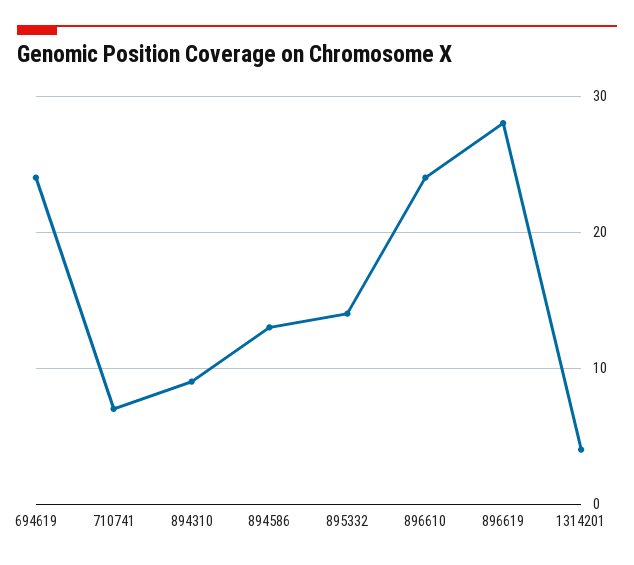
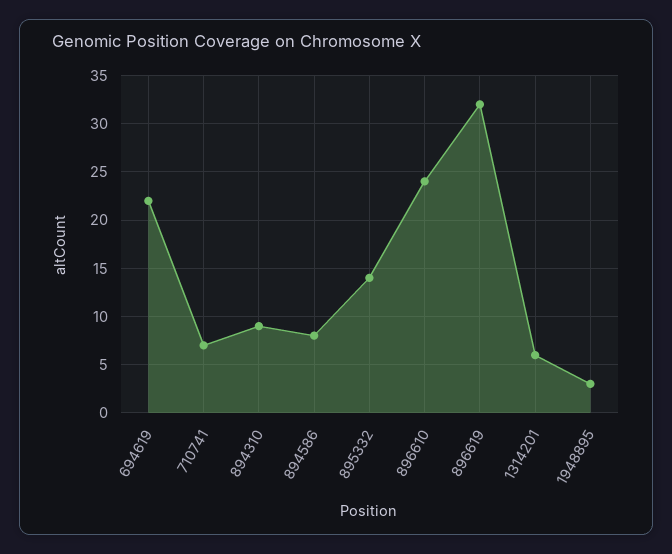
694619: 24 -> 22
894586: 13 -> 8
896619: 28 -> 32
1314201: 4 -> 6
1948895: none -> 3

